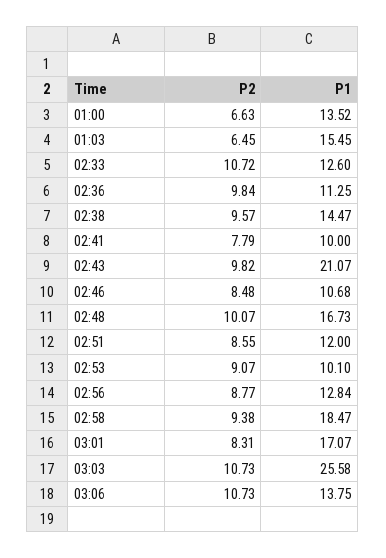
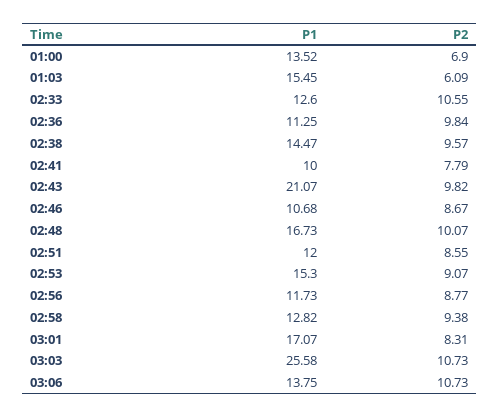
P2, 01:00: 6.63 -> 6.9
P2, 01:03: 6.45 -> 6.09
P2, 02:33: 10.72 -> 10.55
P2, 02:46: 8.48 -> 8.67
P1, 02:53: 10.1 -> 15.3
P1, 02:56: 12.84 -> 11.73
P1, 02:58: 18.47 -> 12.82

